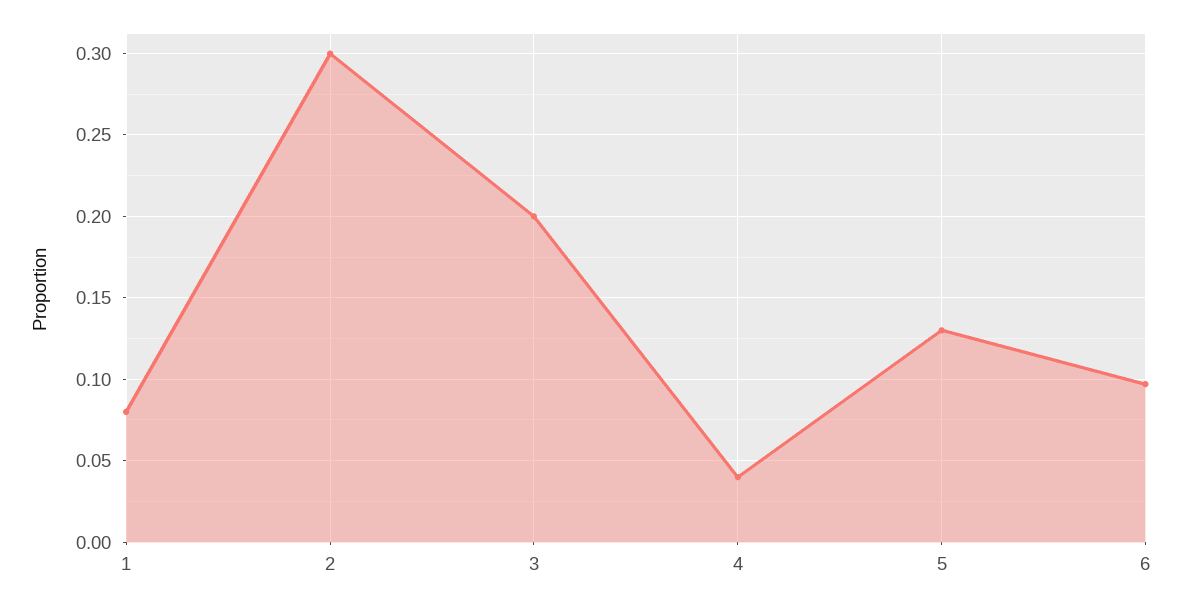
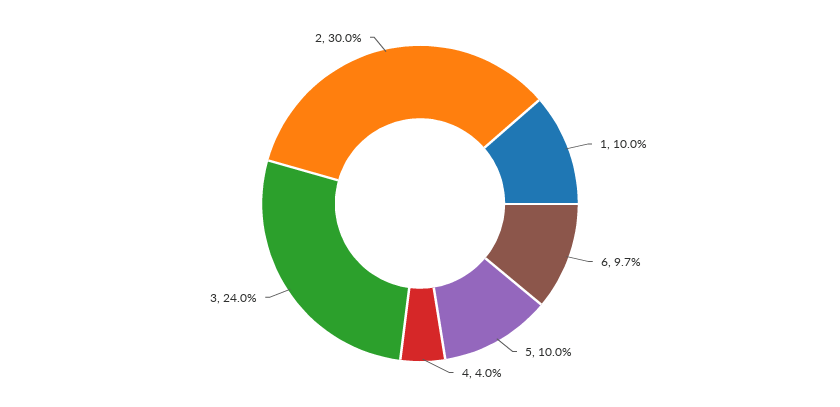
1: 0.08 -> 0.1
3: 0.2 -> 0.24
5: 0.13 -> 0.1

